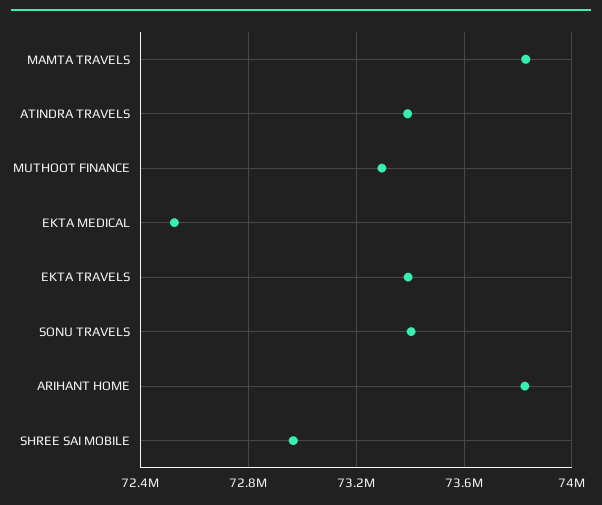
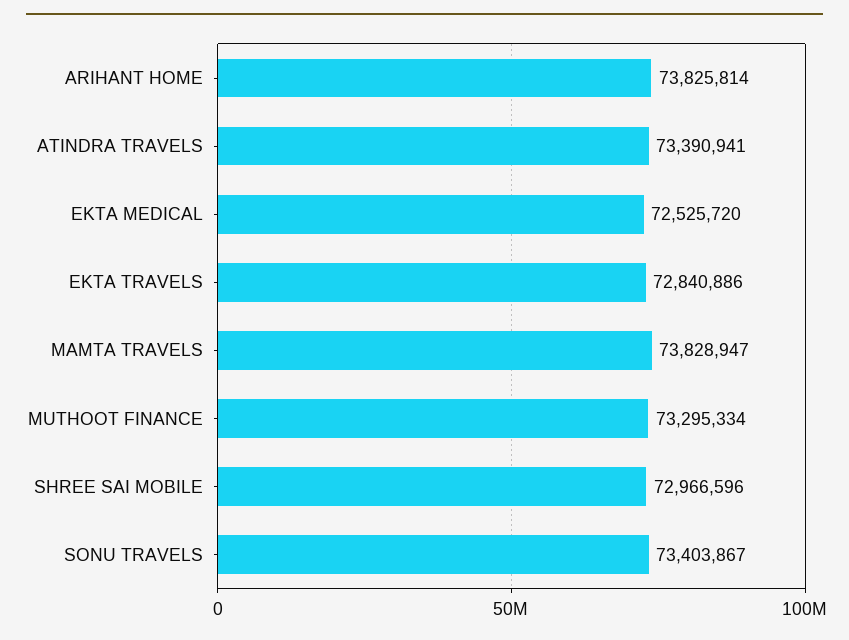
EKTA TRAVELS: 73400000 -> 72840886

